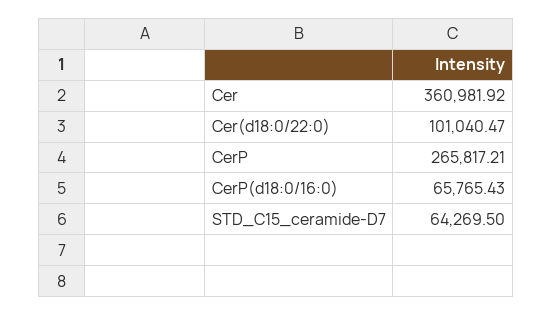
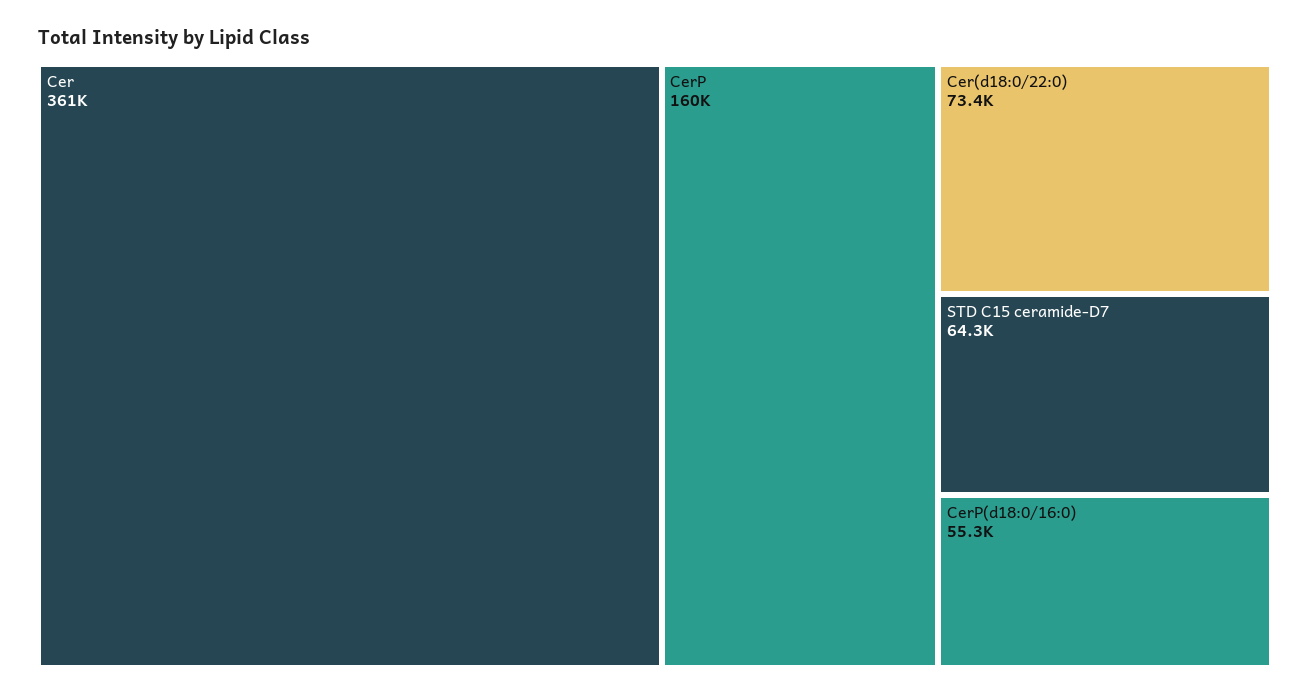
Cer(d18:0/22:0): 101040.47 -> 73400
CerP: 265817.21 -> 160000
CerP(d18:0/16:0): 65765.43 -> 55300

